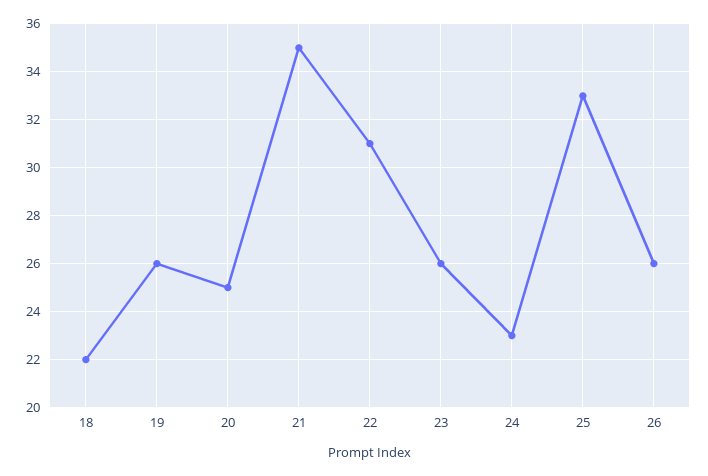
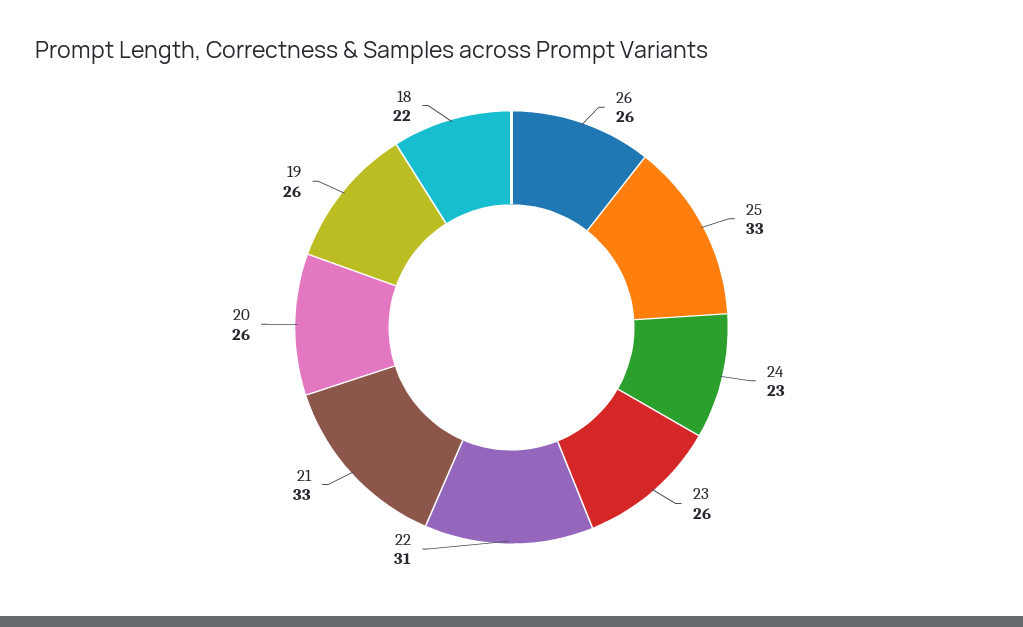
20: 25 -> 26
21: 35 -> 33

